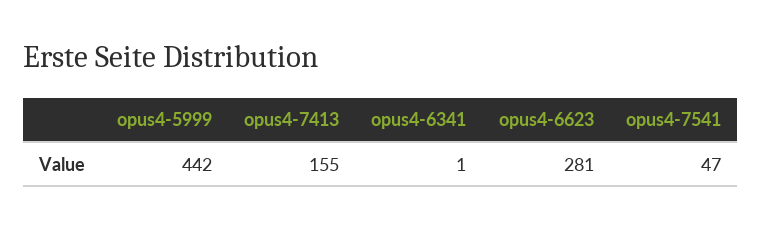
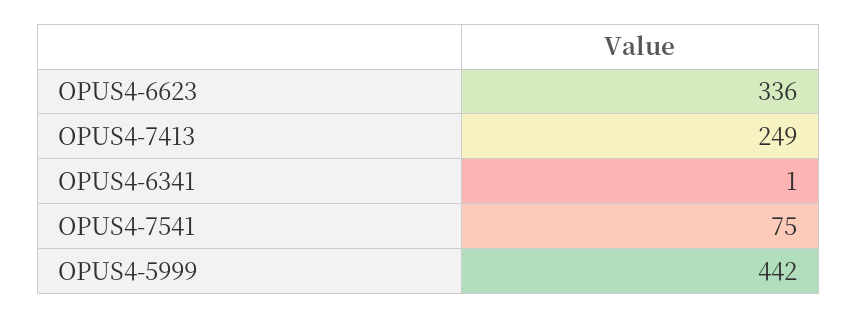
opus4-7413: 155 -> 249
opus4-6623: 281 -> 336
opus4-7541: 47 -> 75

